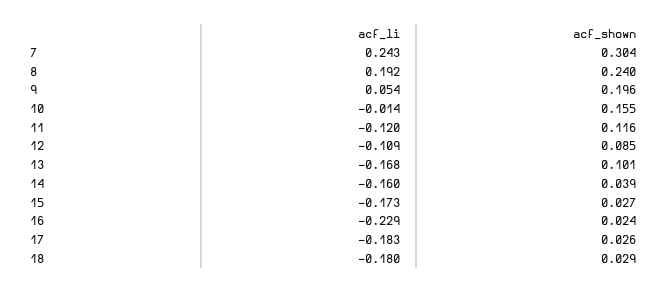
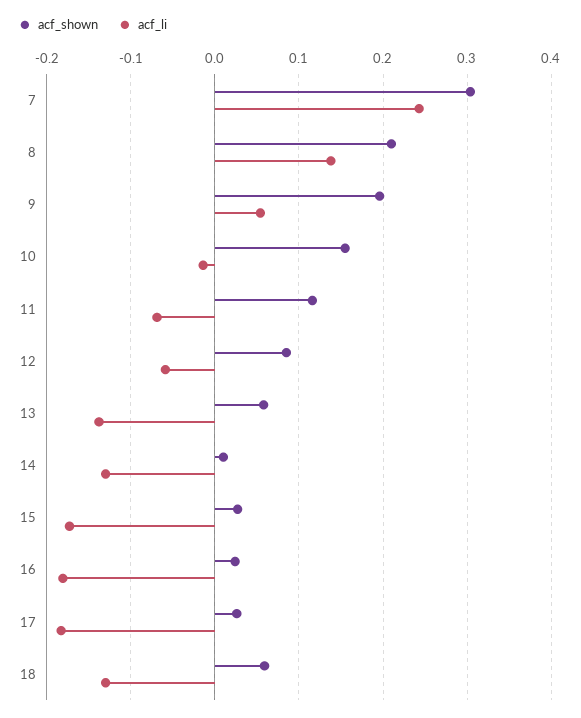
acf_li, 8: 0.192 -> 0.14
acf_shown, 8: 0.24 -> 0.21
acf_li, 11: -0.12 -> -0.07
acf_li, 12: -0.109 -> -0.06
acf_li, 13: -0.168 -> -0.14
acf_shown, 13: 0.101 -> 0.06
acf_li, 14: -0.16 -> -0.13
acf_shown, 14: 0.039 -> 0.01
acf_li, 16: -0.229 -> -0.18
acf_li, 18: -0.18 -> -0.13
acf_shown, 18: 0.029 -> 0.06

